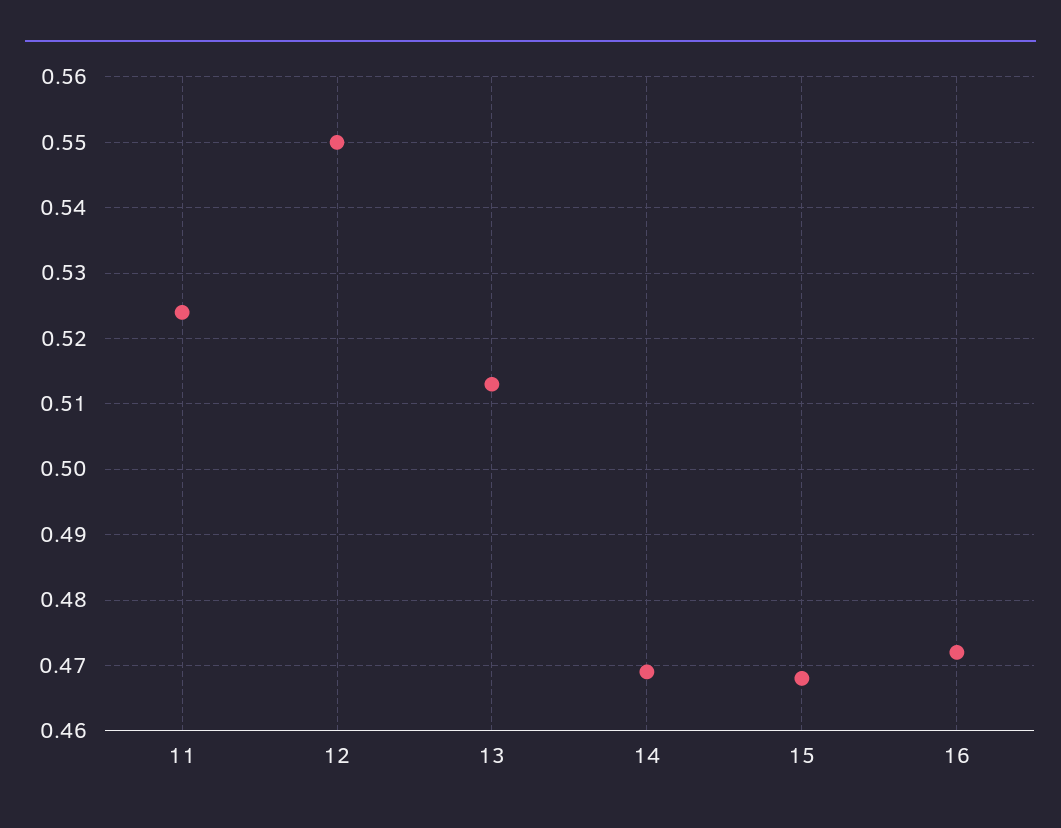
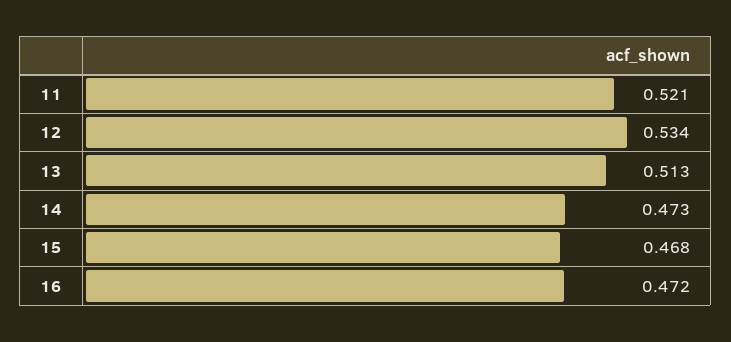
11: 0.524 -> 0.521
12: 0.55 -> 0.534
14: 0.469 -> 0.473

